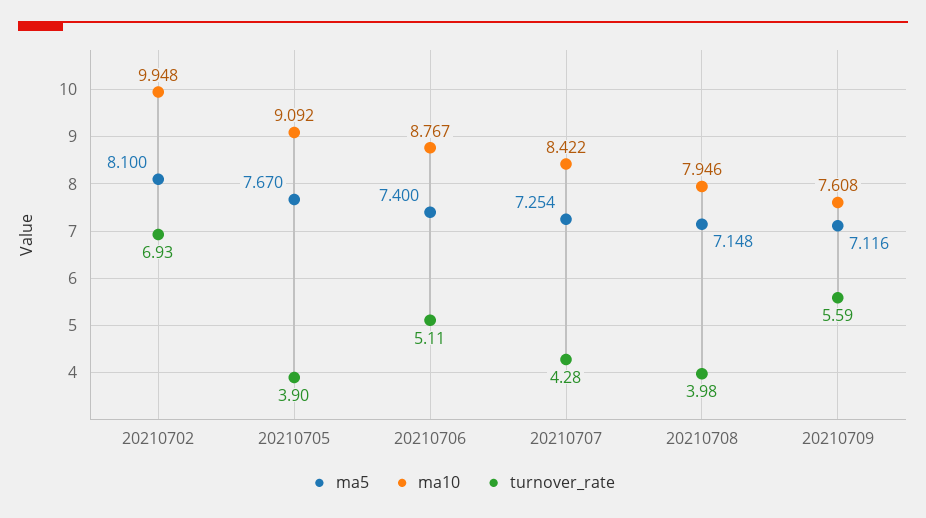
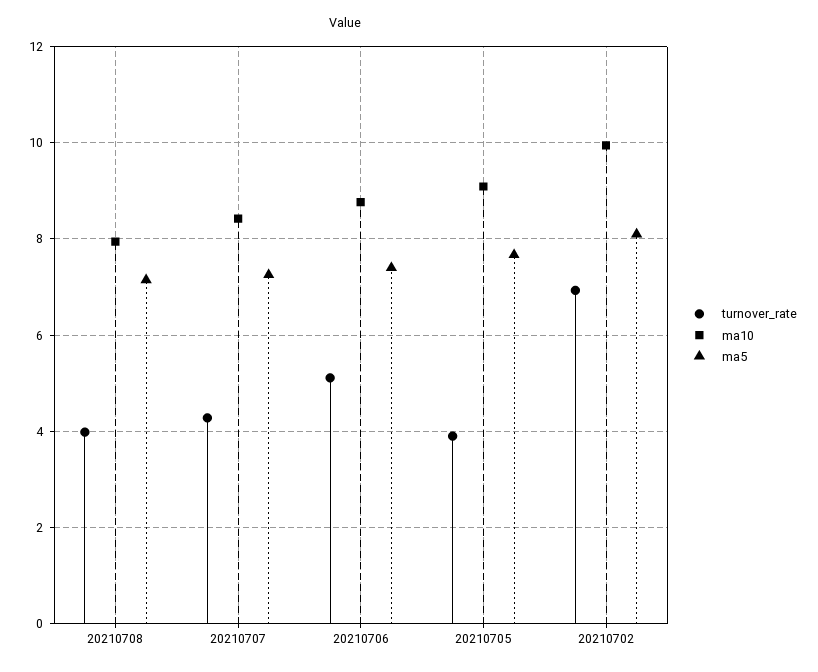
ma5, 20210709: 7.116 -> none
ma10, 20210709: 7.608 -> none
turnover_rate, 20210709: 5.59 -> none

